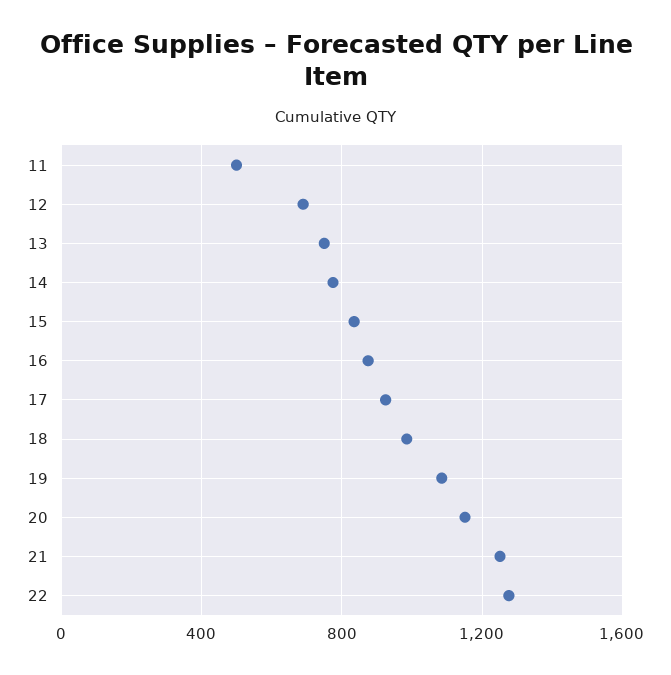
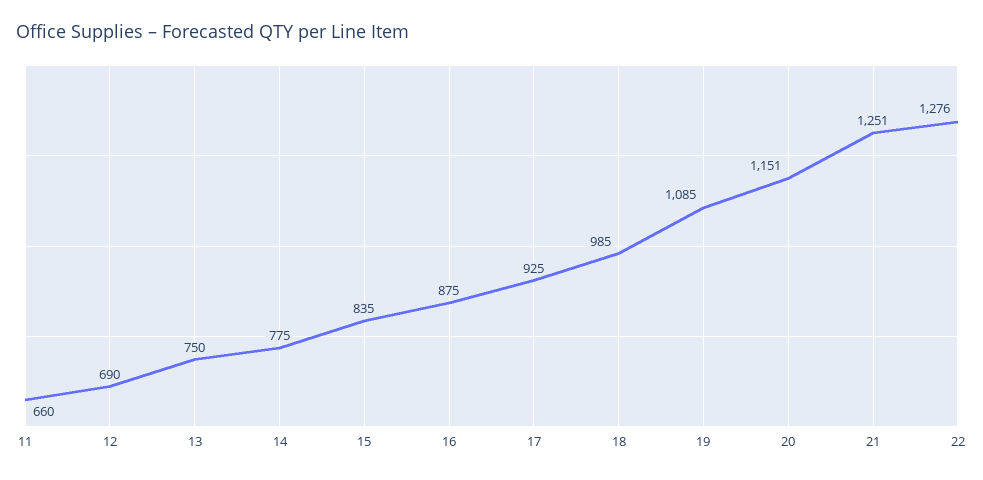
11: 500 -> 660

